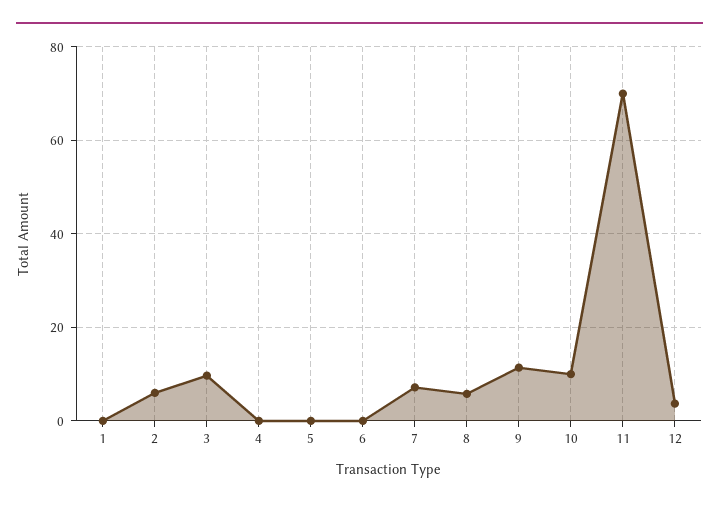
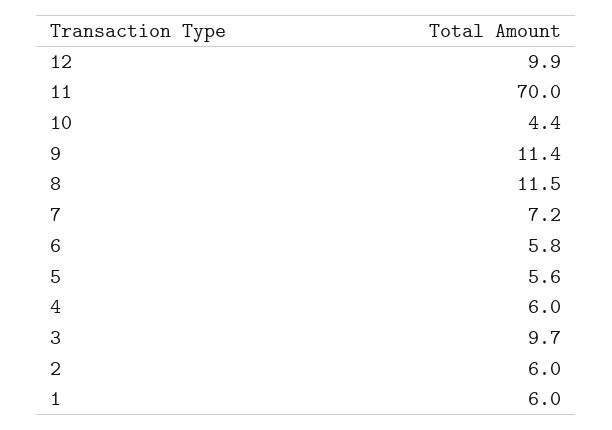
1: 0 -> 6
4: 0 -> 6
5: 0 -> 5.6
6: 0 -> 5.8
8: 6 -> 11.5
10: 10 -> 4.4
12: 4 -> 9.9

